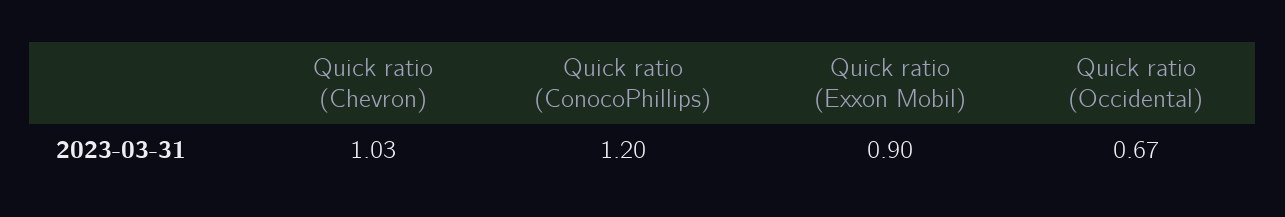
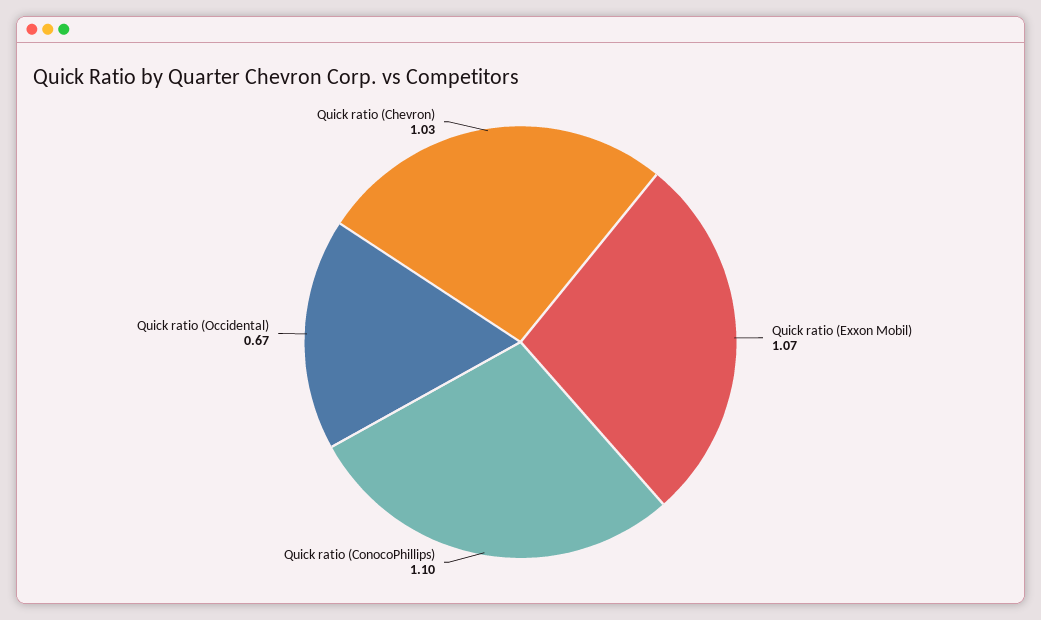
Quick ratio (ConocoPhillips): 1.2 -> 1.1
Quick ratio (Exxon Mobil): 0.9 -> 1.07

